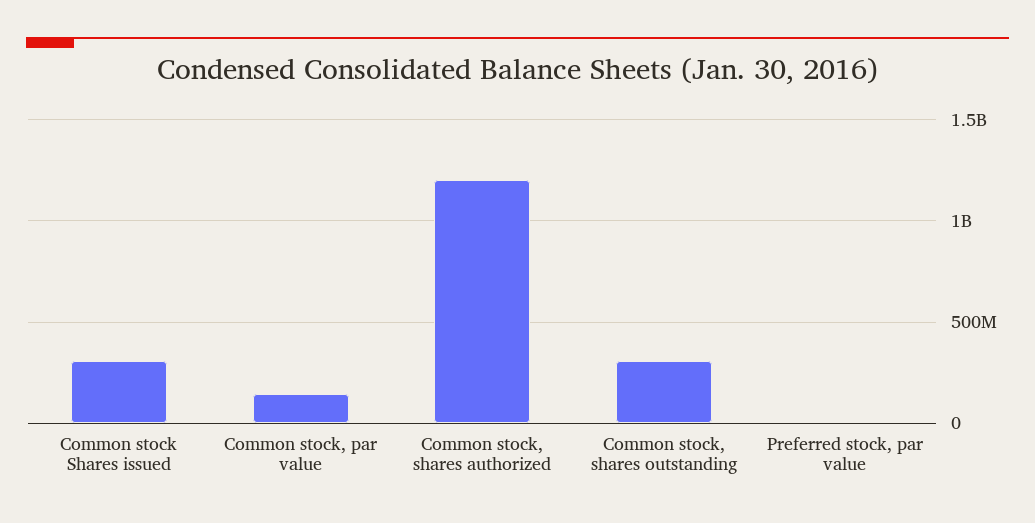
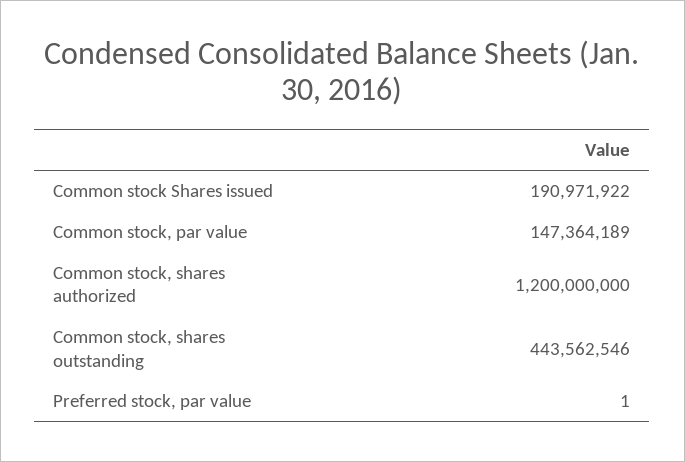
Common stock Shares issued: 300000000 -> 190971922
Common stock, shares outstanding: 300000000 -> 443562546

